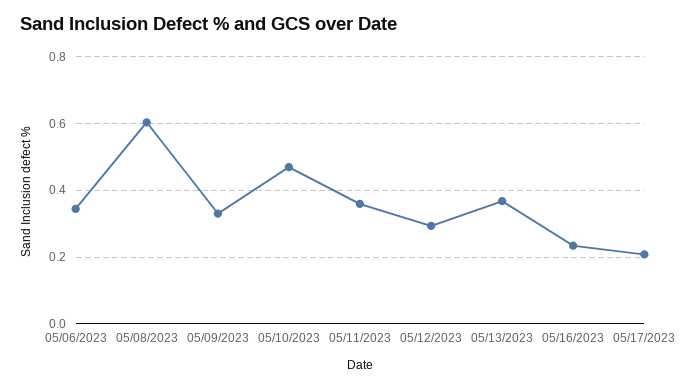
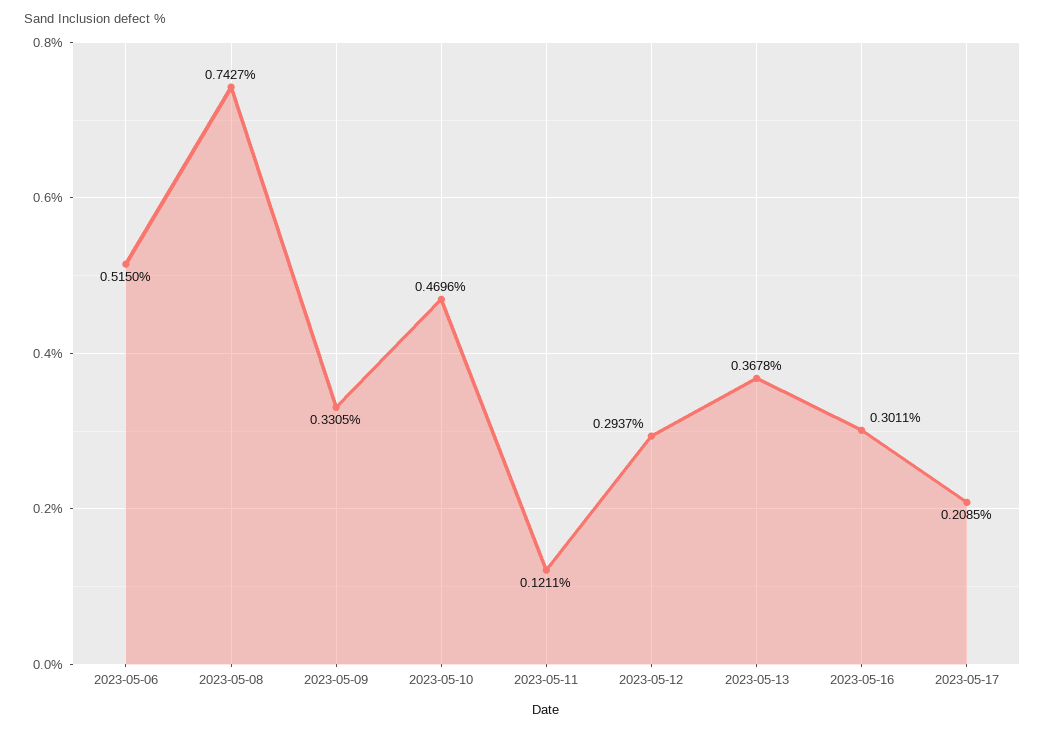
05/06/2023: 0.34 -> 0.515
05/08/2023: 0.6 -> 0.7427
05/11/2023: 0.36 -> 0.1211
05/16/2023: 0.24 -> 0.3011

